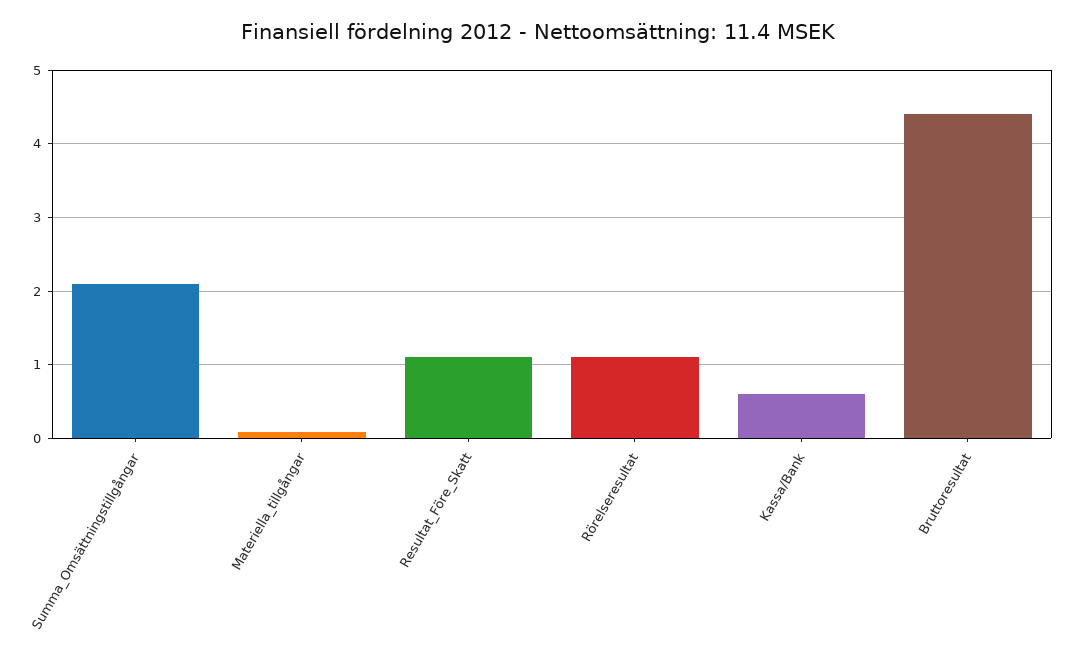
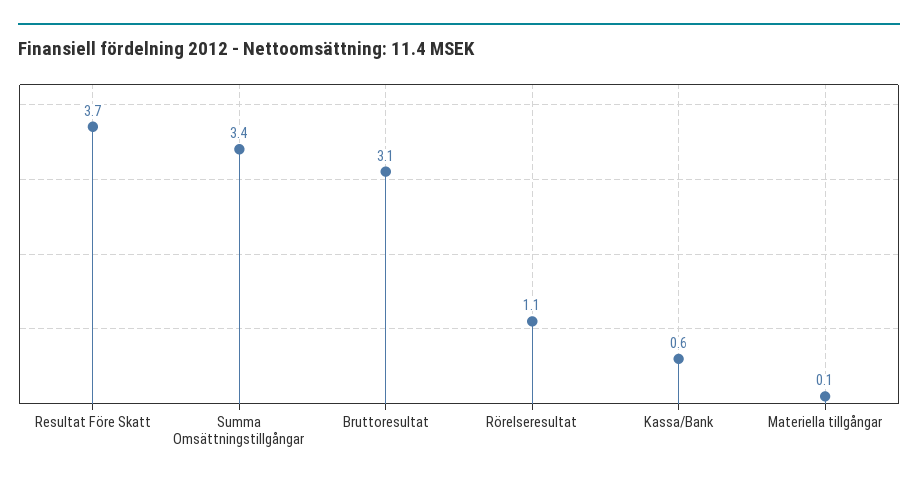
Summa_Omsättningstillgångar: 2.1 -> 3.4
Resultat_Före_Skatt: 1.1 -> 3.7
Bruttoresultat: 4.4 -> 3.1

